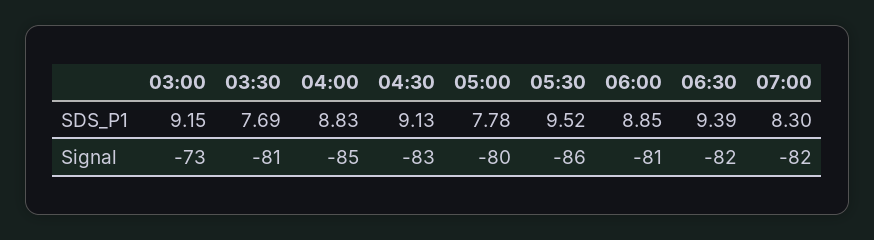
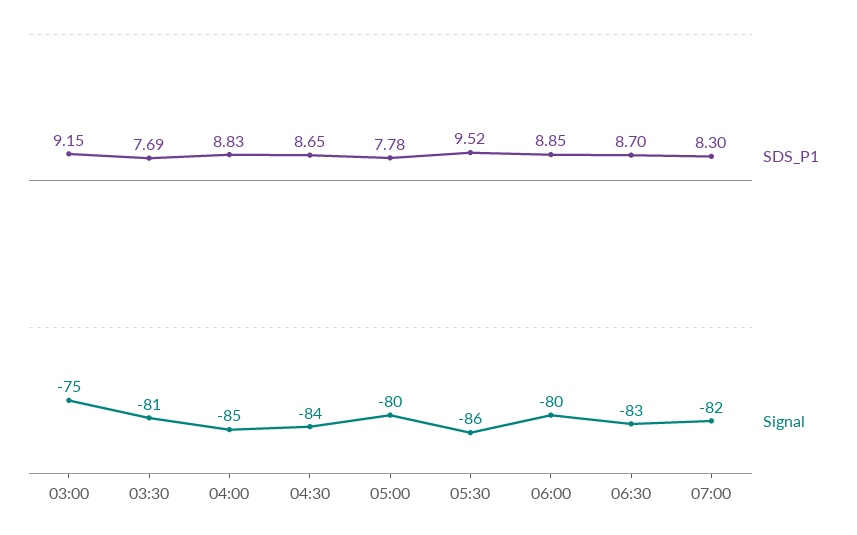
SDS_P1, 04:30: 9.13 -> 8.65
SDS_P1, 06:30: 9.39 -> 8.7
Signal, 03:00: -73 -> -75
Signal, 04:30: -83 -> -84
Signal, 06:00: -81 -> -80
Signal, 06:30: -82 -> -83

